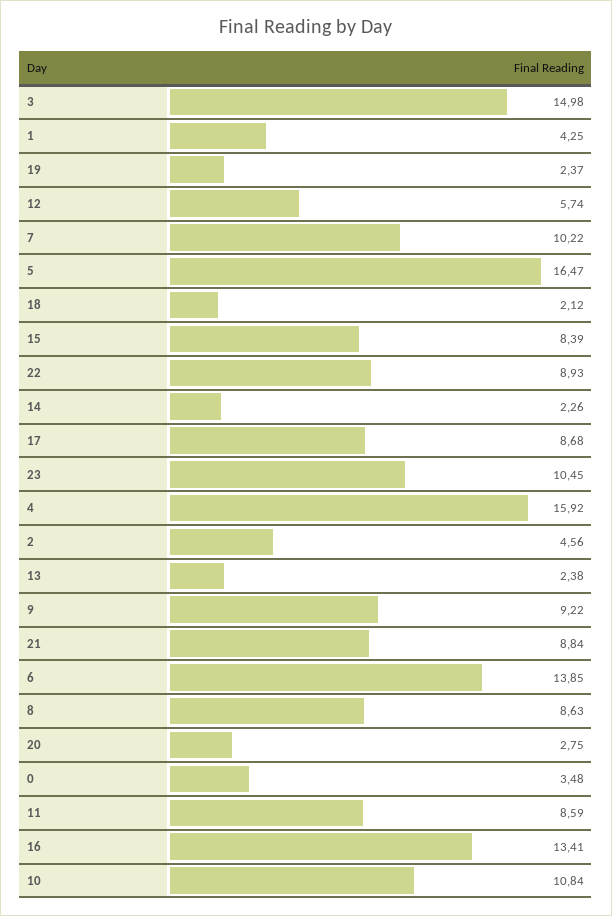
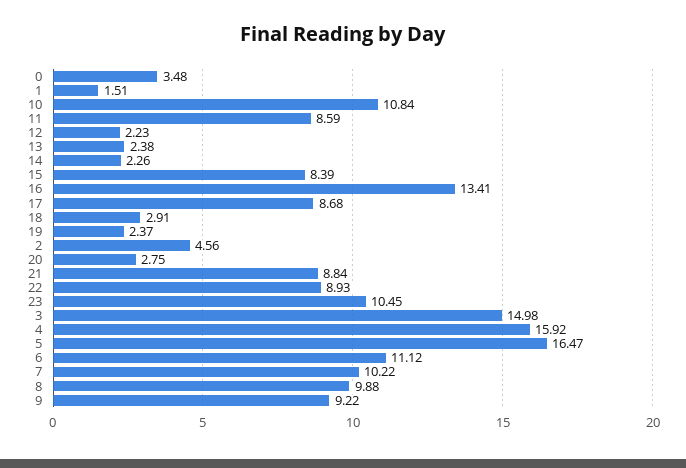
1: 4.25 -> 1.51
12: 5.74 -> 2.23
18: 2.12 -> 2.91
6: 13.85 -> 11.12
8: 8.63 -> 9.88

